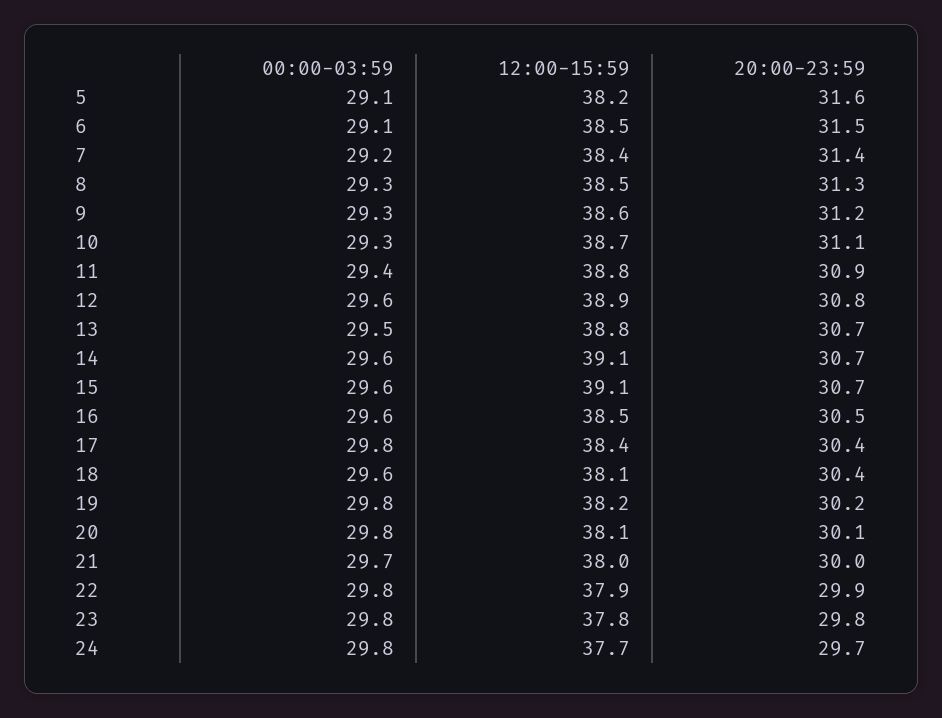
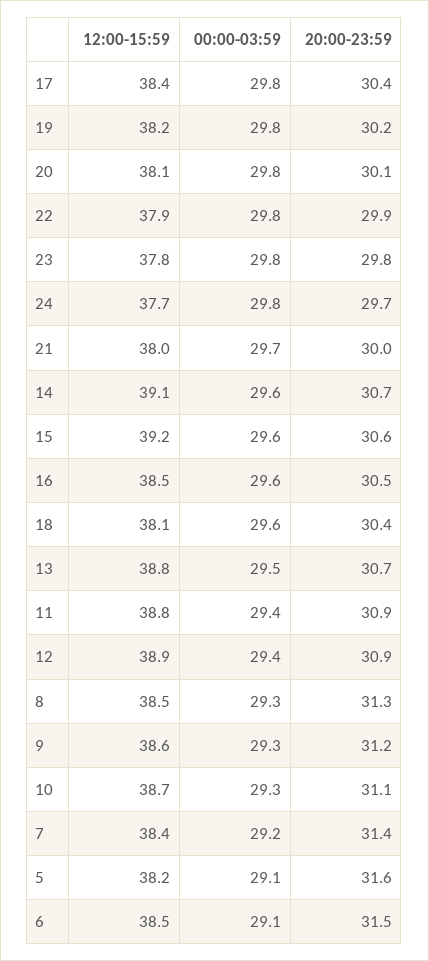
00:00-03:59, 12: 29.6 -> 29.4
20:00-23:59, 12: 30.8 -> 30.9
12:00-15:59, 15: 39.1 -> 39.2
20:00-23:59, 15: 30.7 -> 30.6

